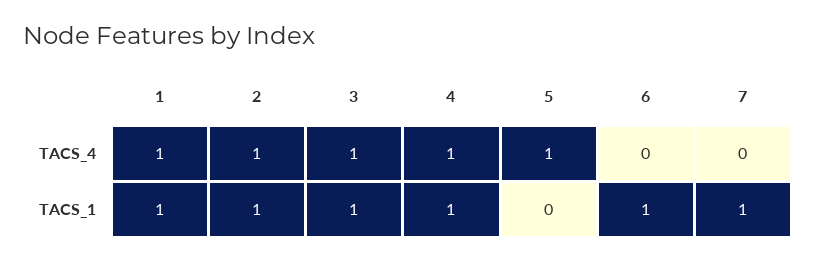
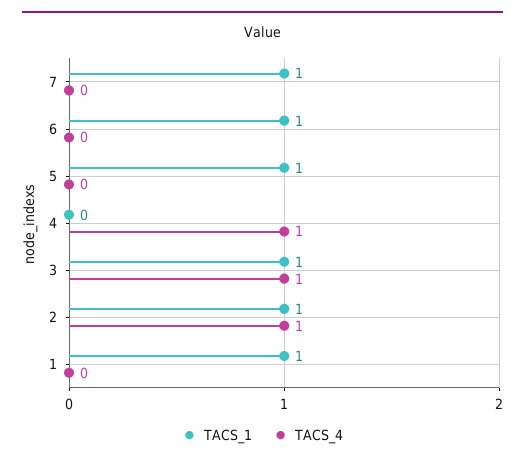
TACS_4, 1: 1 -> 0
TACS_4, 5: 1 -> 0
TACS_1, 4: 1 -> 0
TACS_1, 5: 0 -> 1

